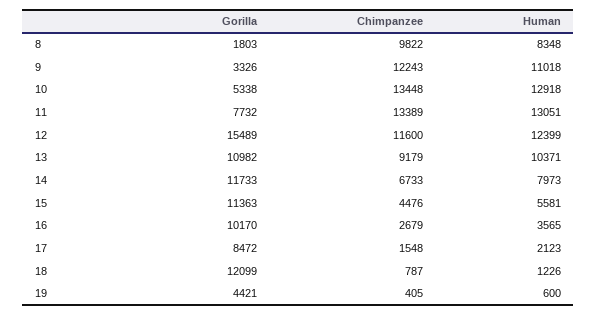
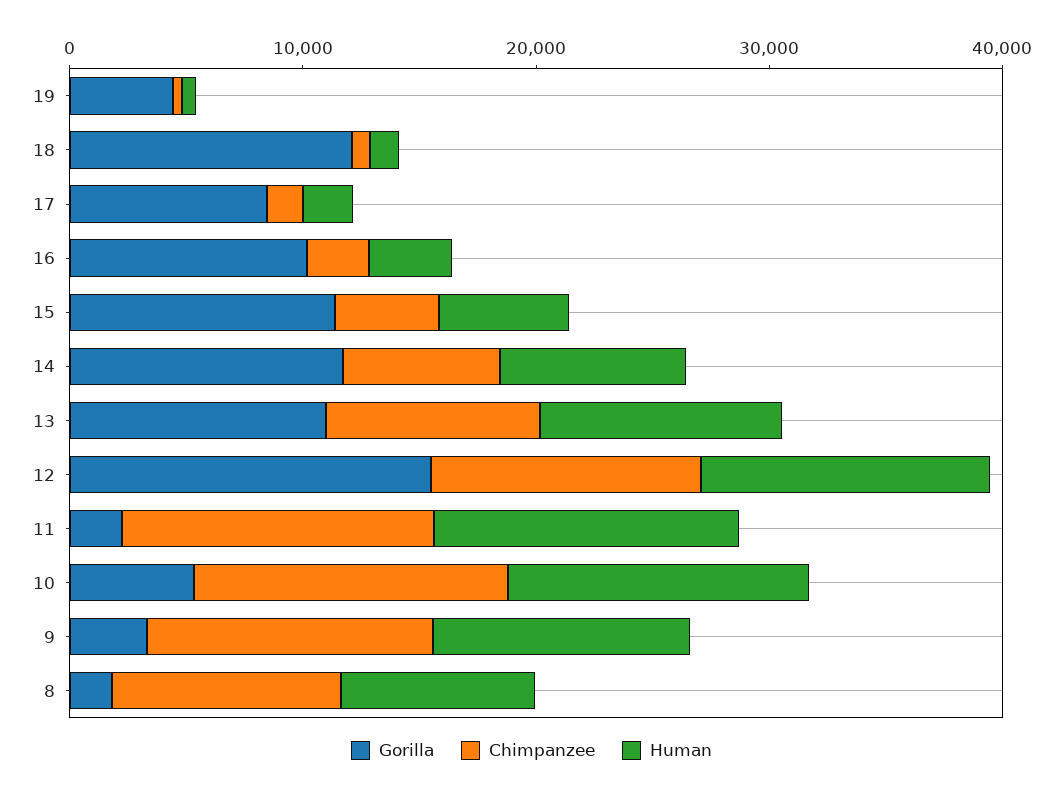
Gorilla, 11: 7732 -> 2000

